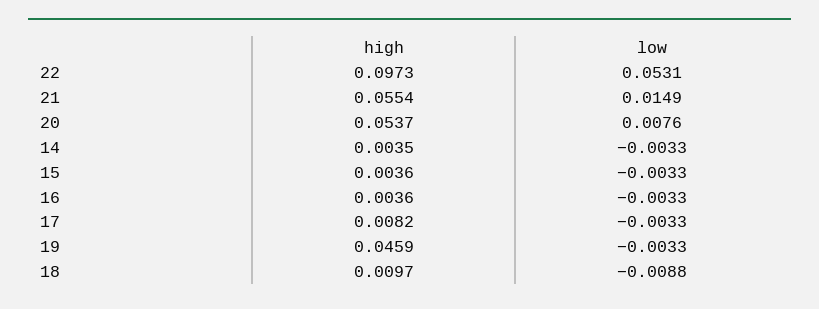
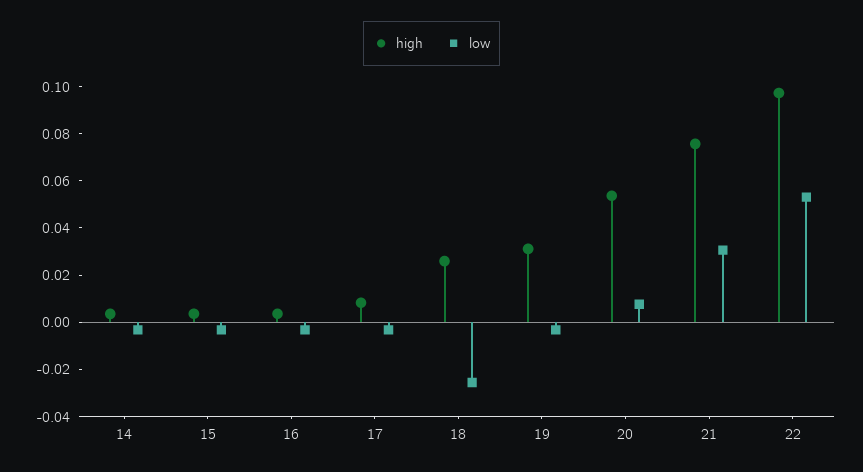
high, 21: 0.0554 -> 0.075
low, 21: 0.0149 -> 0.03
high, 19: 0.0459 -> 0.03
high, 18: 0.0097 -> 0.025
low, 18: -0.0088 -> -0.025

